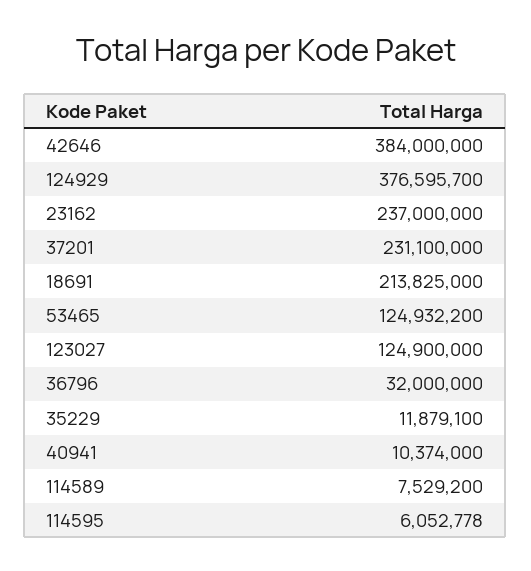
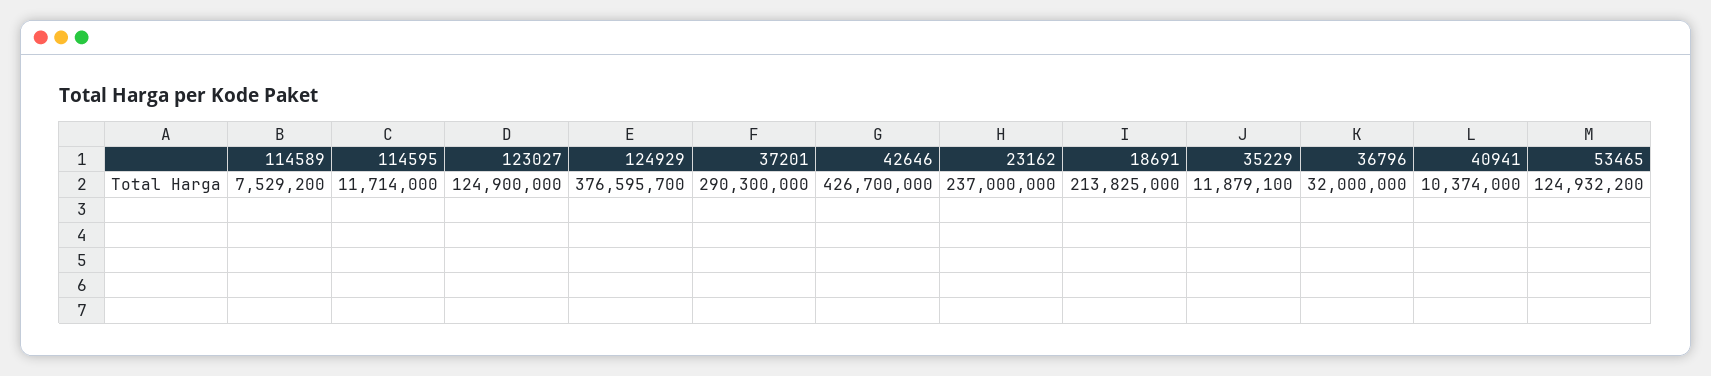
42646: 384000000 -> 426700000
37201: 231100000 -> 290300000
114595: 6052778 -> 11714000

